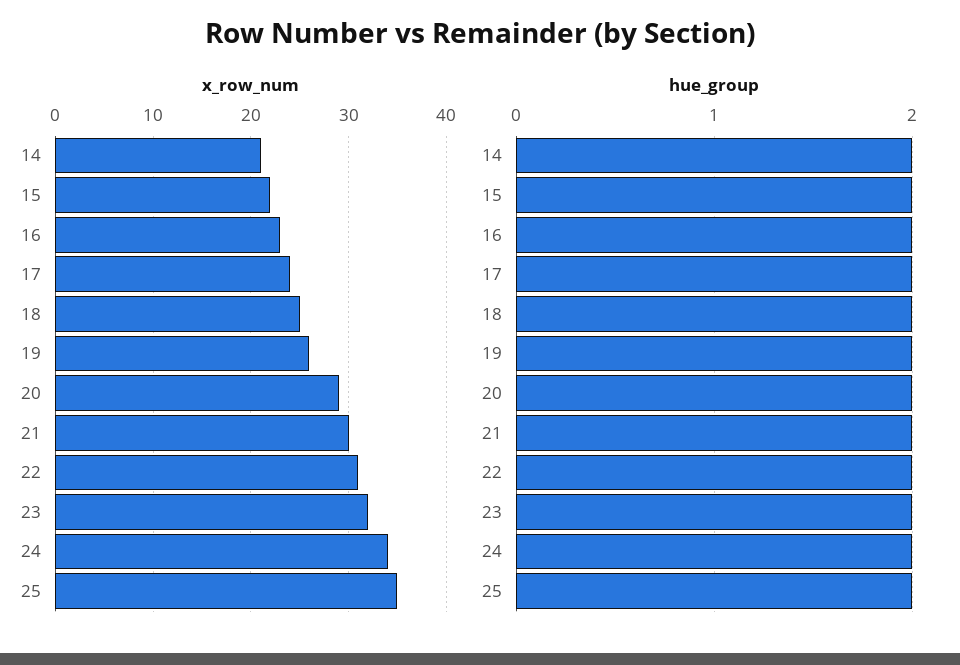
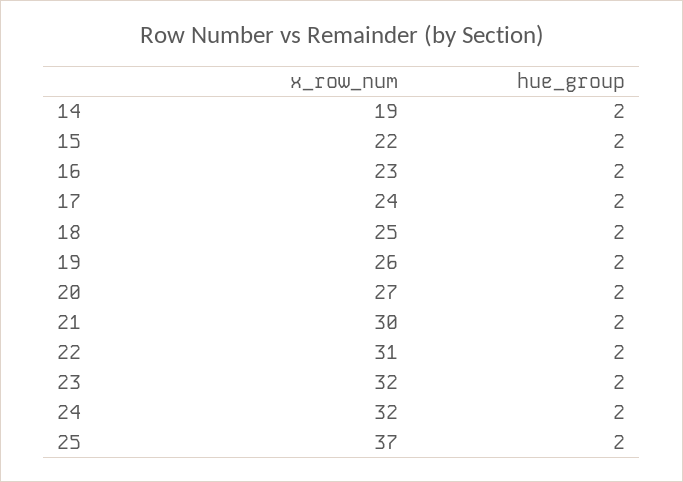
x_row_num, 14: 21 -> 19
x_row_num, 20: 29 -> 27
x_row_num, 24: 34 -> 32
x_row_num, 25: 35 -> 37

